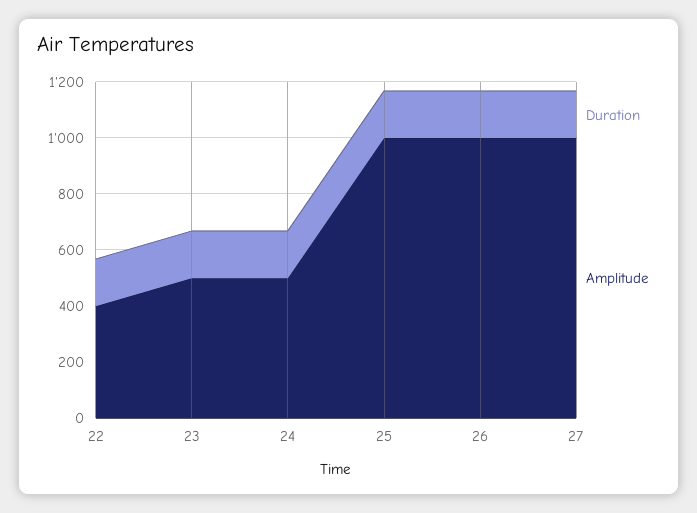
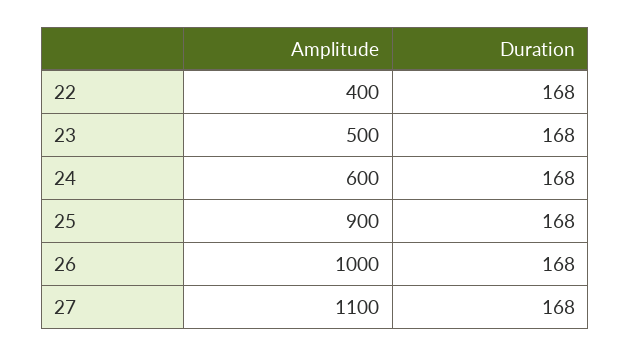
Amplitude, 24: 500 -> 600
Amplitude, 25: 1000 -> 900
Amplitude, 27: 1000 -> 1100

